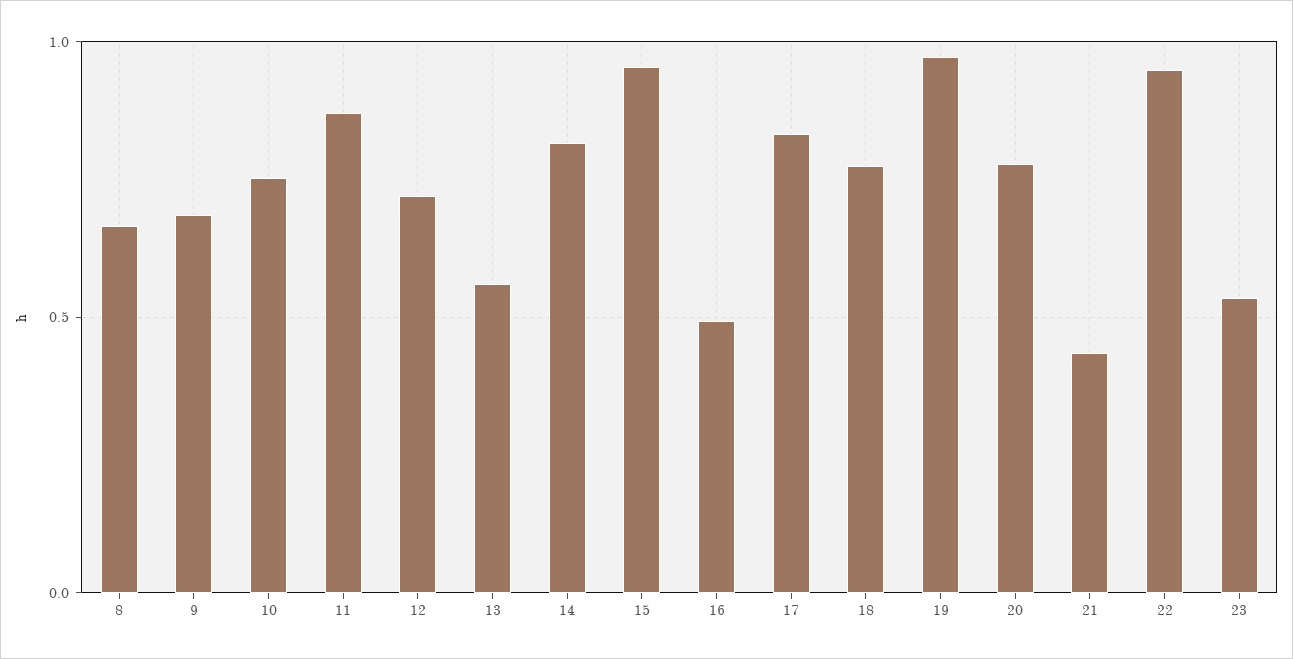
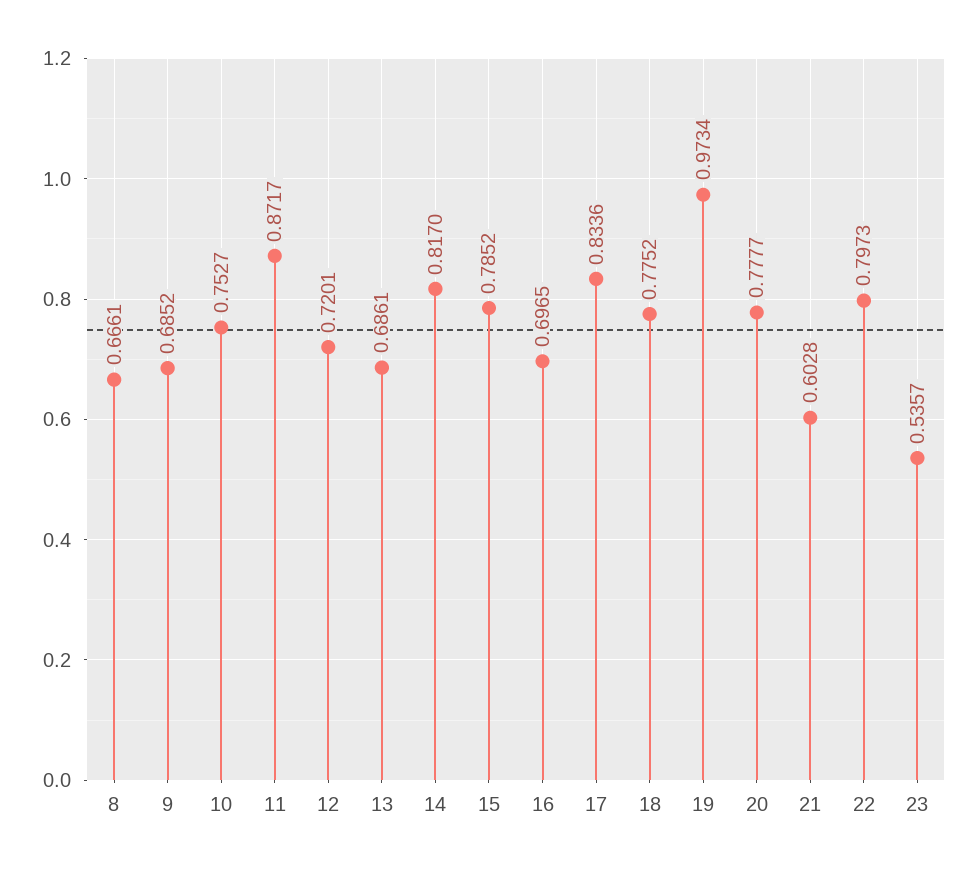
13: 0.55 -> 0.6861
15: 0.95 -> 0.7852
16: 0.5 -> 0.6965
21: 0.45 -> 0.6028
22: 0.95 -> 0.7973

